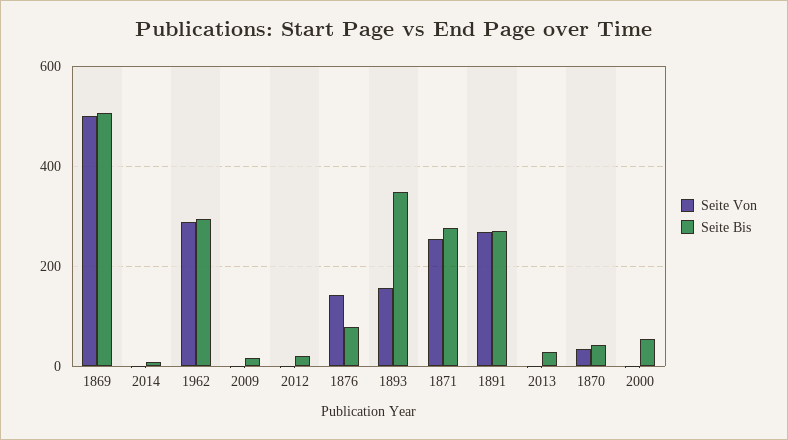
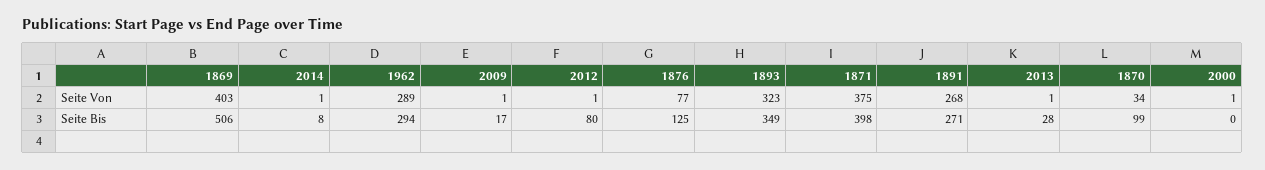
Seite Von, 1869: 500 -> 403
Seite Bis, 2012: 20 -> 80
Seite Von, 1876: 140 -> 77
Seite Bis, 1876: 80 -> 125
Seite Von, 1893: 160 -> 323
Seite Von, 1871: 260 -> 375
Seite Bis, 1871: 280 -> 398
Seite Bis, 1870: 40 -> 99
Seite Bis, 2000: 60 -> 0

